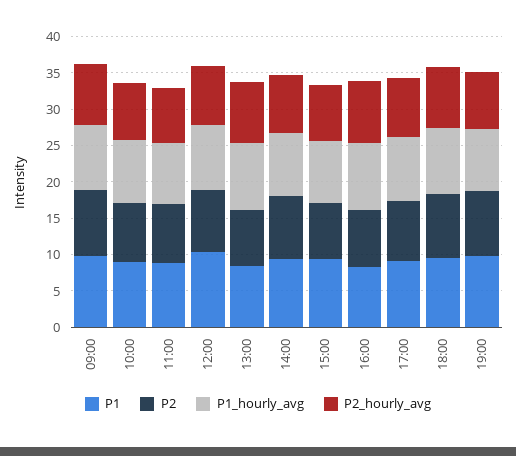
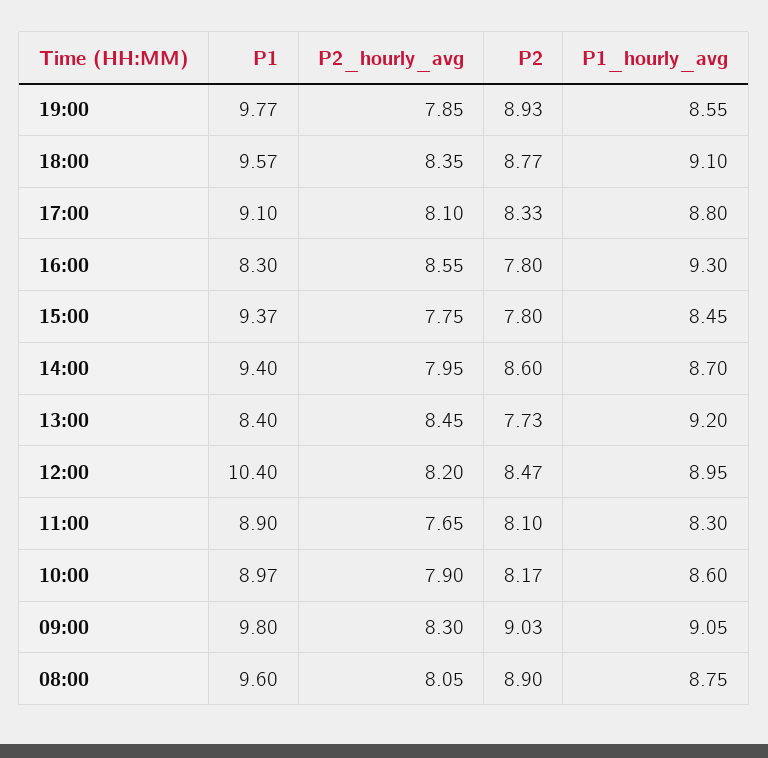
P1, 08:00: none -> 9.6
P2_hourly_avg, 08:00: none -> 8.05
P2, 08:00: none -> 8.9
P1_hourly_avg, 08:00: none -> 8.75

